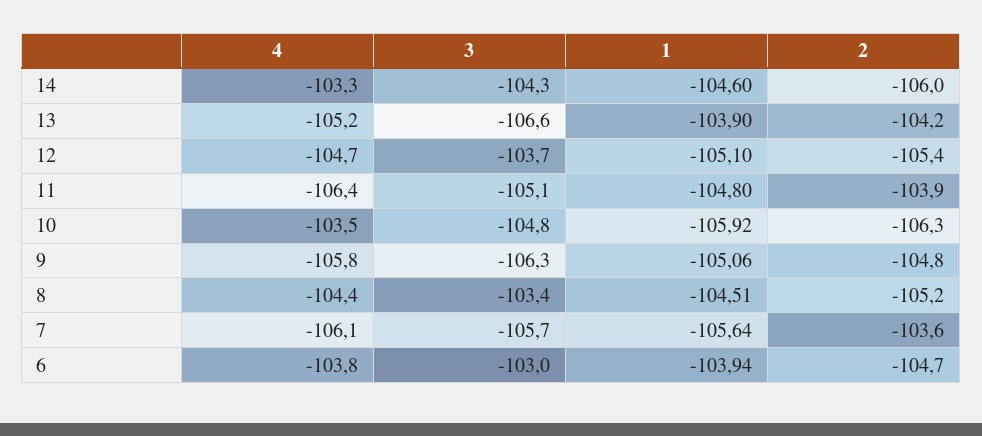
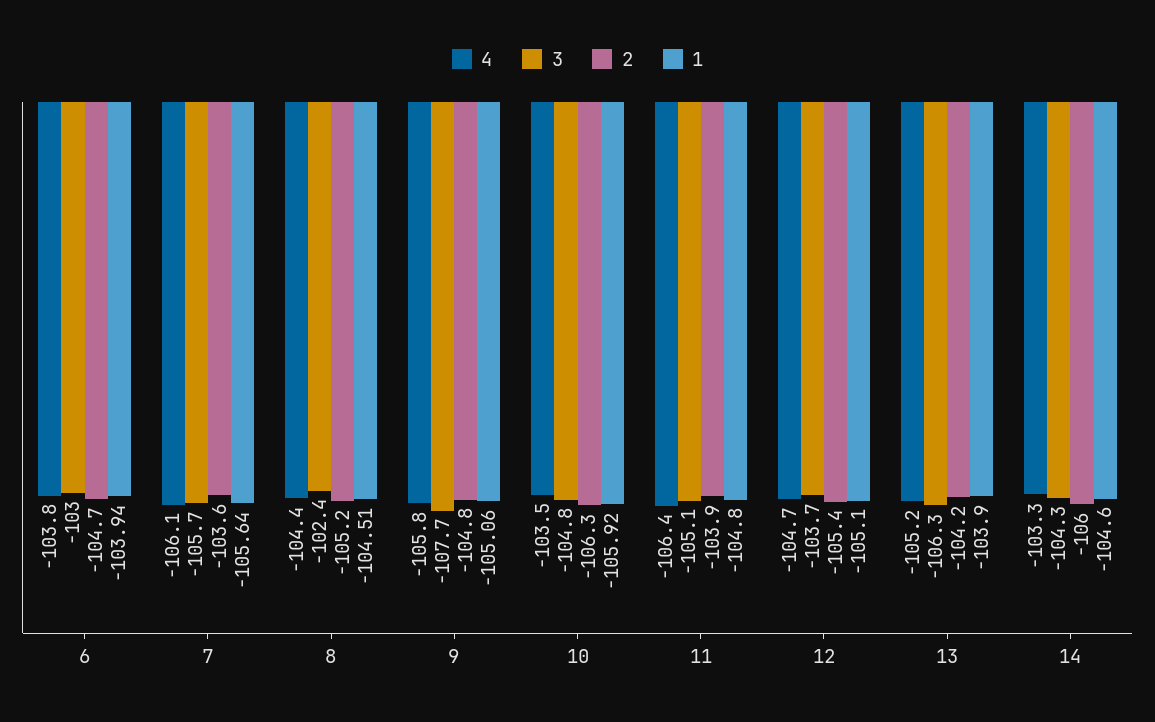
3, 13: -106.6 -> -106.3
3, 9: -106.3 -> -107.7
3, 8: -103.4 -> -102.4

